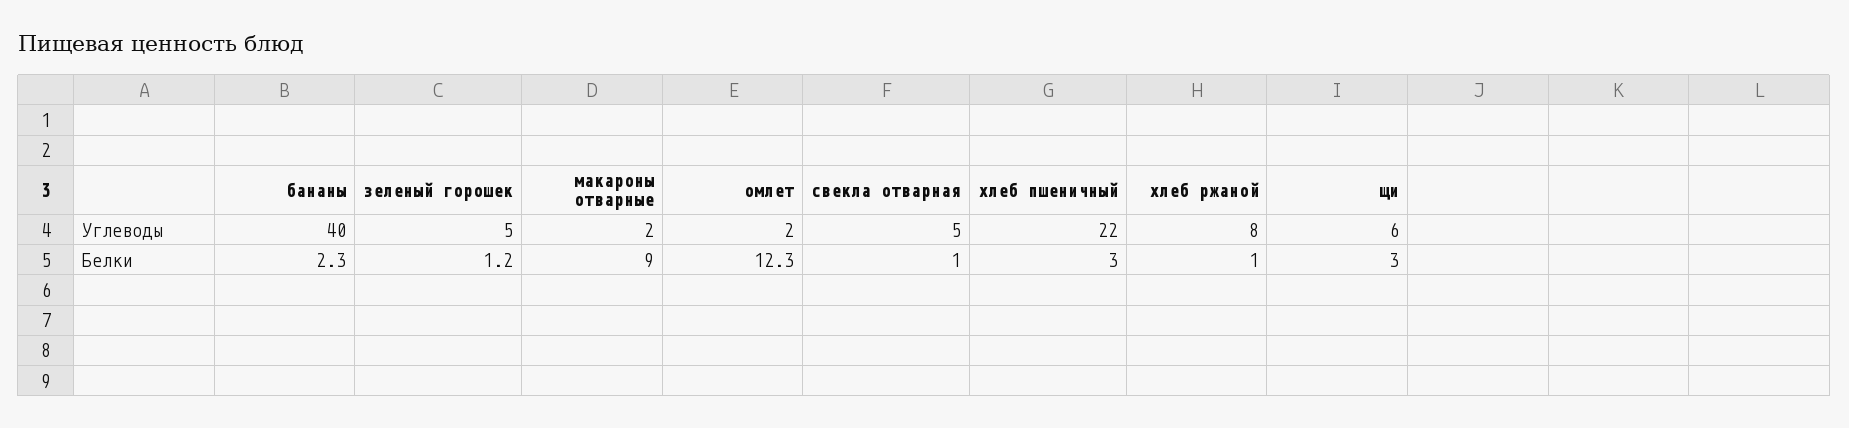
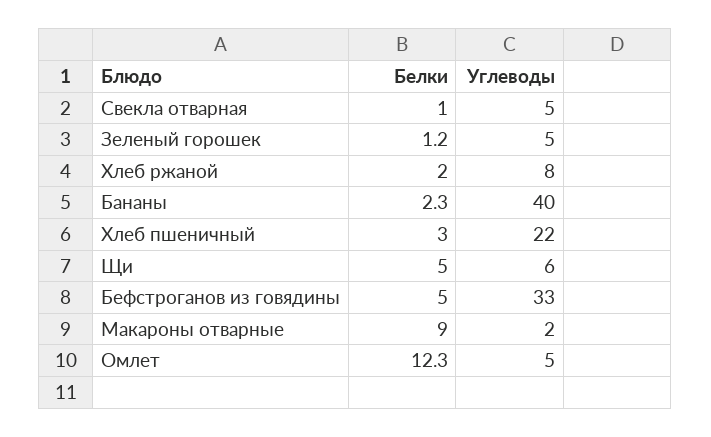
омлет, Углеводы: 2 -> 5
хлеб ржаной, Белки: 1 -> 2
щи, Белки: 3 -> 5
Бефстроганов из говядины, Белки: none -> 5
Бефстроганов из говядины, Углеводы: none -> 33

